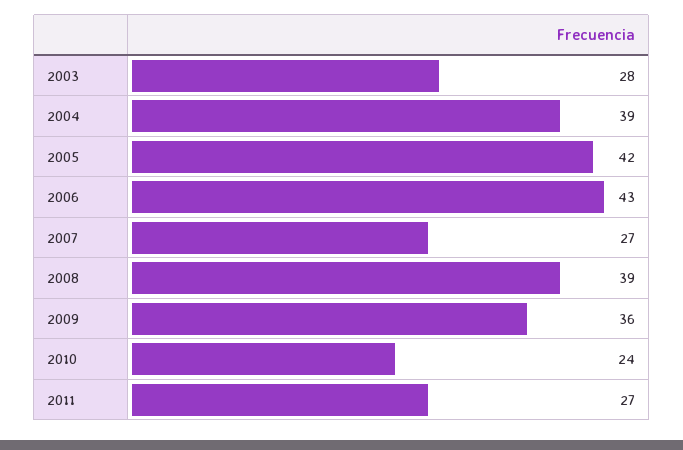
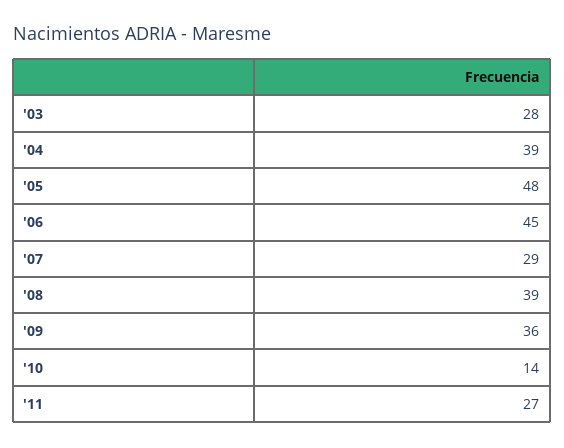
2005: 42 -> 48
2006: 43 -> 45
2007: 27 -> 29
2010: 24 -> 14

